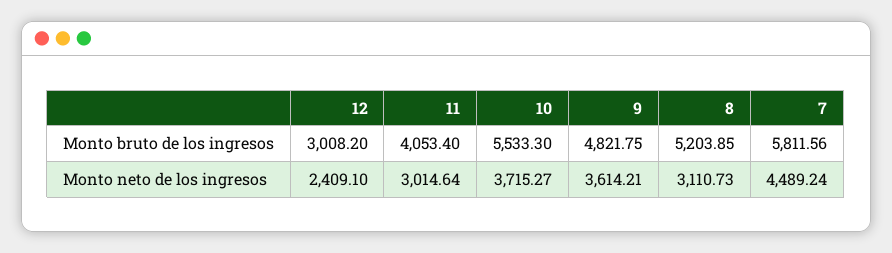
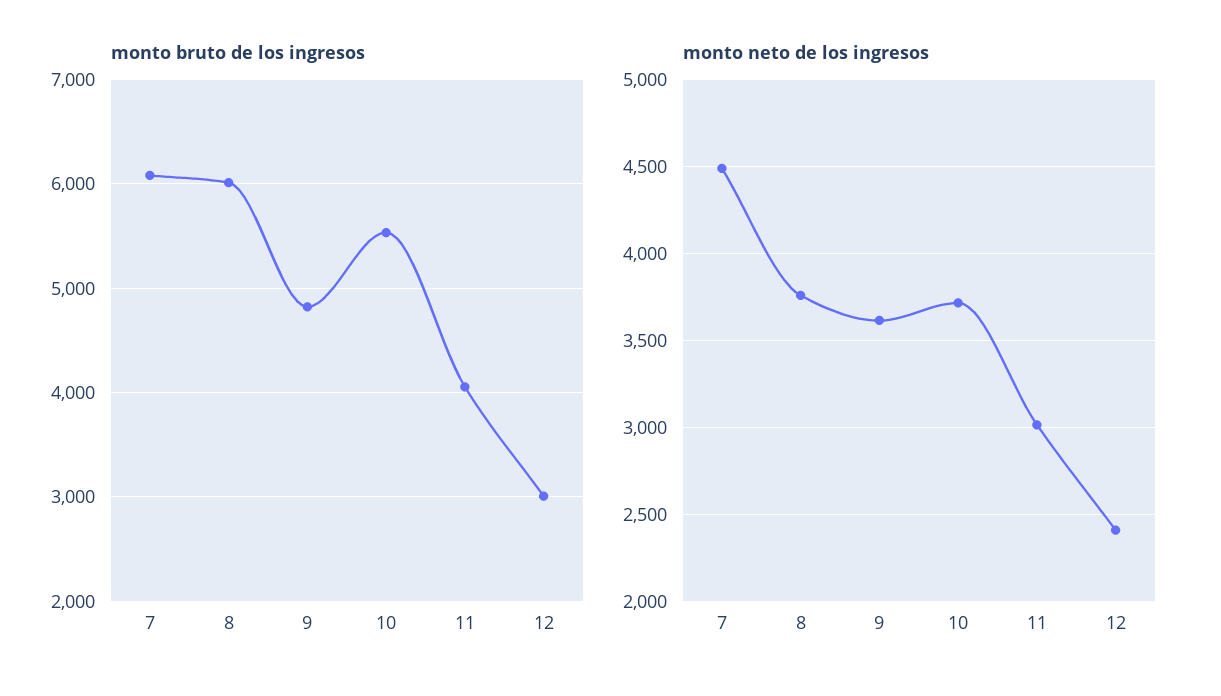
Monto bruto de los ingresos, 8: 5203.85 -> 6000
Monto bruto de los ingresos, 7: 5811.56 -> 6100
Monto neto de los ingresos, 8: 3110.73 -> 3750

